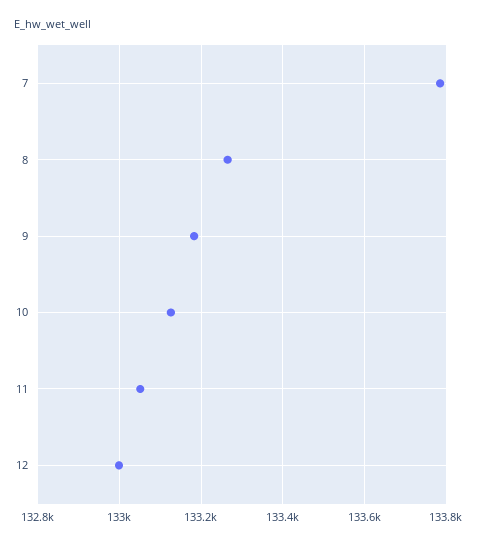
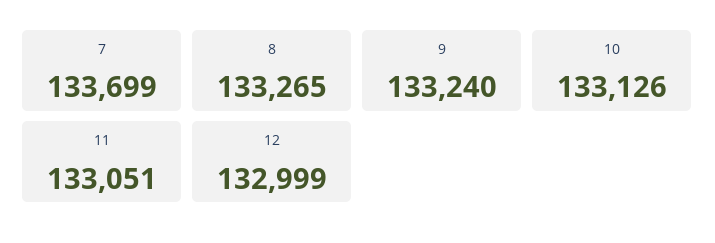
7: 133780 -> 133699
9: 133180 -> 133240

